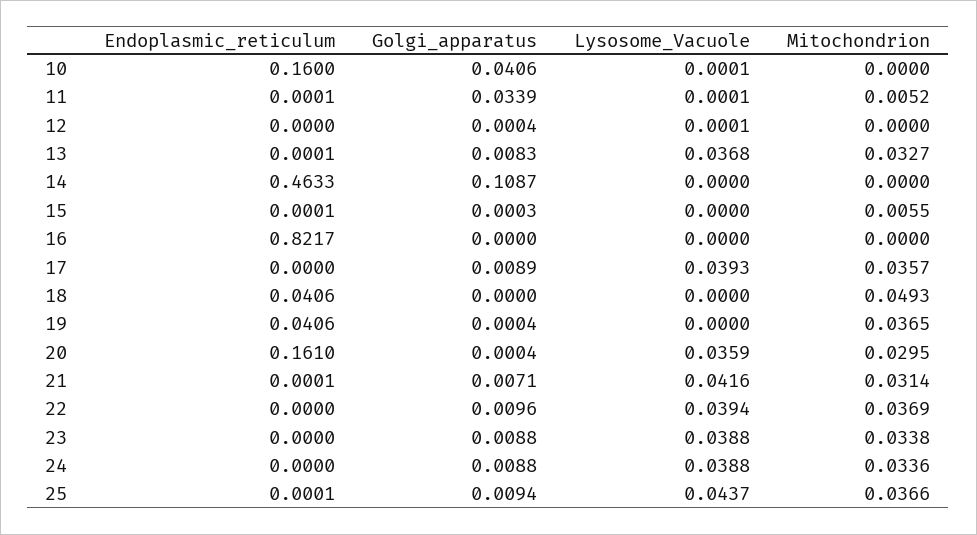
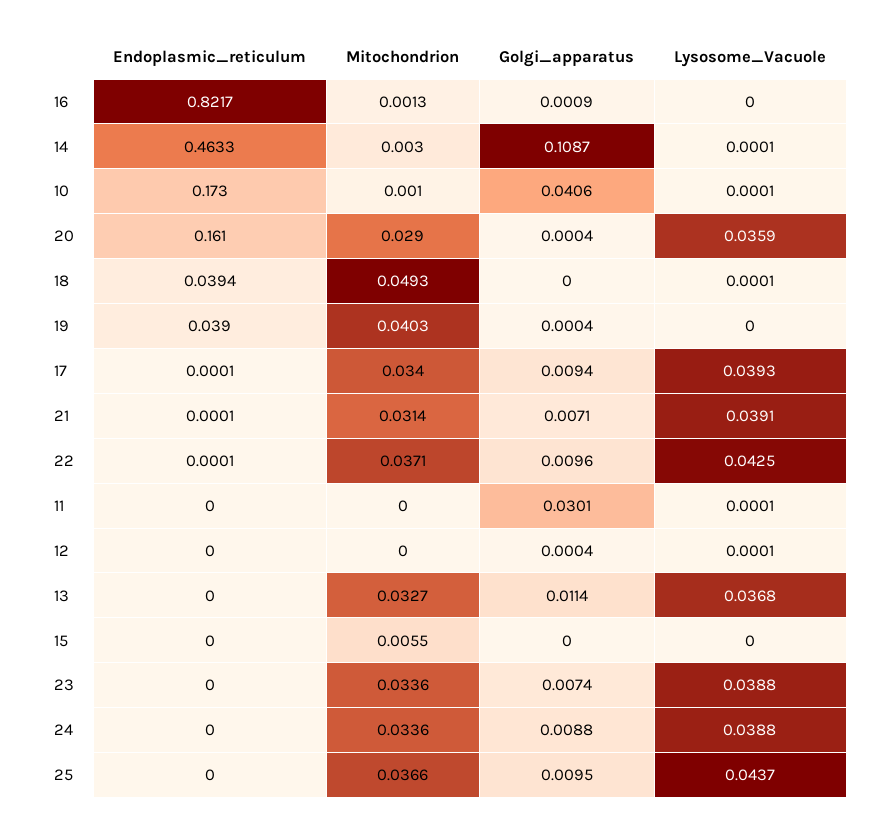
Endoplasmic_reticulum, 10: 0.16 -> 0.173
Mitochondrion, 10: 0 -> 0.001
Endoplasmic_reticulum, 11: 0.0001 -> 0
Golgi_apparatus, 11: 0.0339 -> 0.0301
Mitochondrion, 11: 0.0052 -> 0
Endoplasmic_reticulum, 13: 0.0001 -> 0
Golgi_apparatus, 13: 0.0083 -> 0.0114
Lysosome_Vacuole, 14: 0 -> 0.0001
Mitochondrion, 14: 0 -> 0.003
Endoplasmic_reticulum, 15: 0.0001 -> 0
Golgi_apparatus, 15: 0.0003 -> 0
Golgi_apparatus, 16: 0 -> 0.0009
Mitochondrion, 16: 0 -> 0.0013
Endoplasmic_reticulum, 17: 0 -> 0.0001
Golgi_apparatus, 17: 0.0089 -> 0.0094
Mitochondrion, 17: 0.0357 -> 0.034
Endoplasmic_reticulum, 18: 0.0406 -> 0.0394
Lysosome_Vacuole, 18: 0 -> 0.0001
Endoplasmic_reticulum, 19: 0.0406 -> 0.039
Mitochondrion, 19: 0.0365 -> 0.0403
Mitochondrion, 20: 0.0295 -> 0.029
Lysosome_Vacuole, 21: 0.0416 -> 0.0391
Endoplasmic_reticulum, 22: 0 -> 0.0001
Lysosome_Vacuole, 22: 0.0394 -> 0.0425
Mitochondrion, 22: 0.0369 -> 0.0371
Golgi_apparatus, 23: 0.0088 -> 0.0074
Mitochondrion, 23: 0.0338 -> 0.0336
Endoplasmic_reticulum, 25: 0.0001 -> 0
Golgi_apparatus, 25: 0.0094 -> 0.0095

